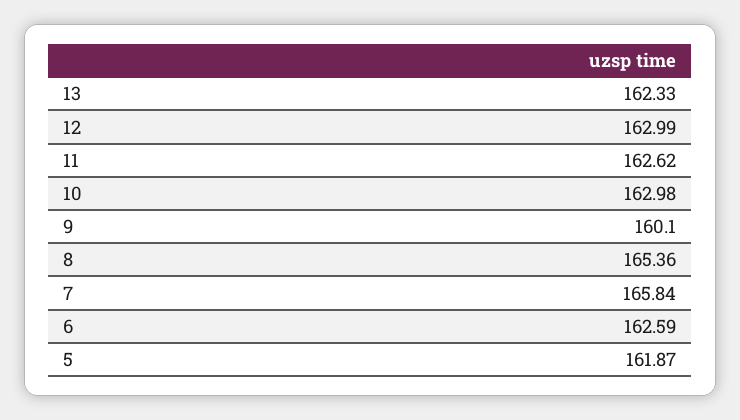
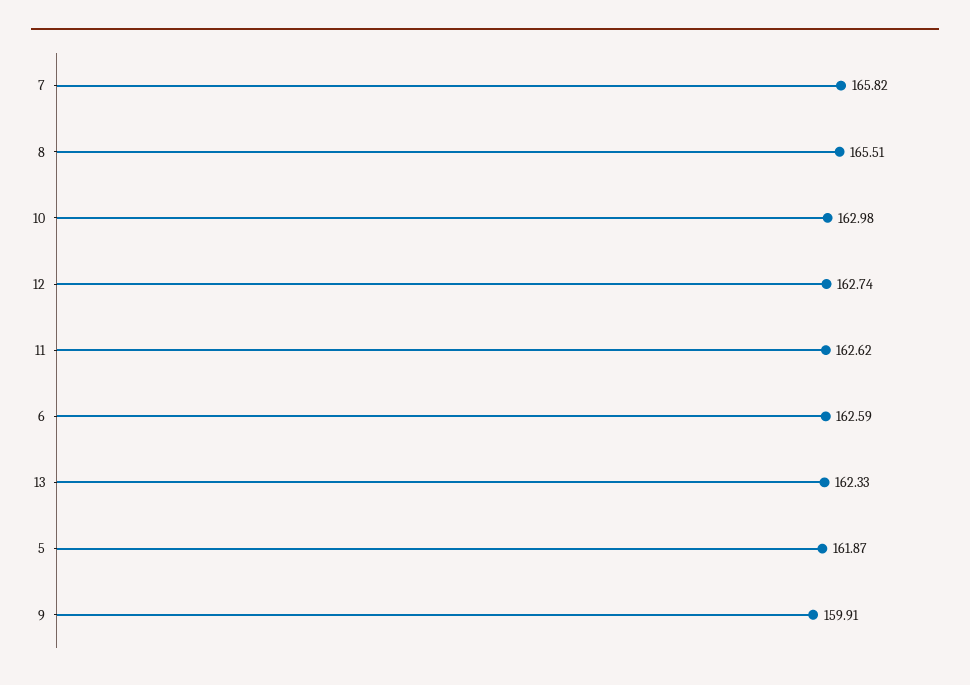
12: 162.99 -> 162.74
9: 160.1 -> 159.91
8: 165.36 -> 165.51
7: 165.84 -> 165.82

